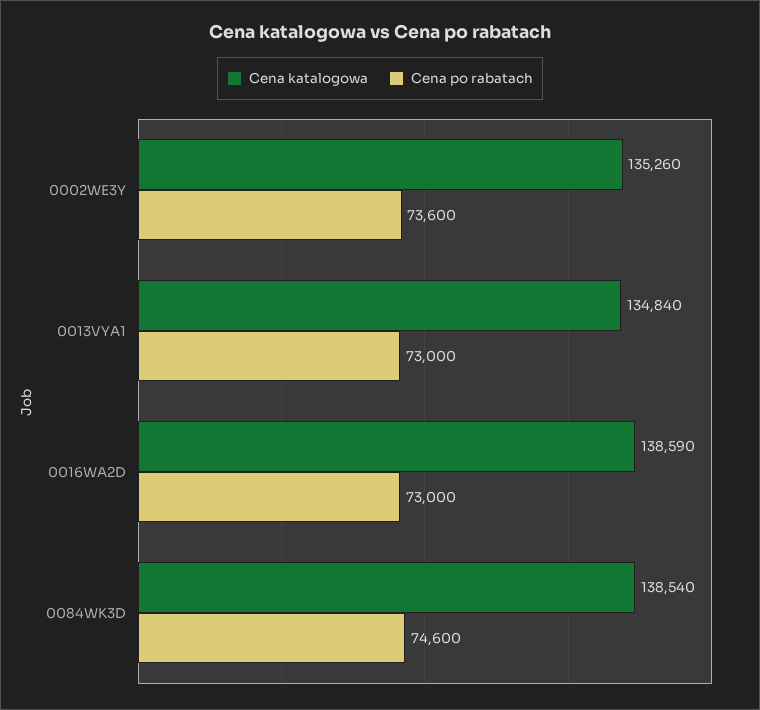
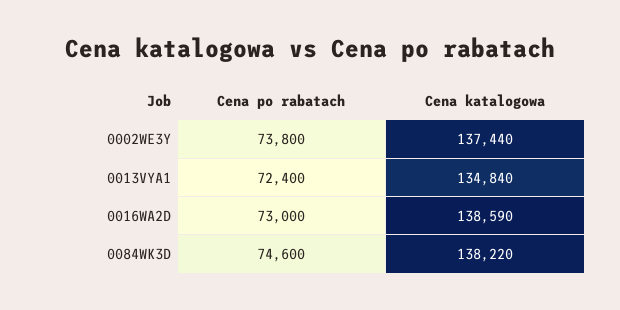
Cena katalogowa, 0002WE3Y: 135260 -> 137440
Cena po rabatach, 0002WE3Y: 73600 -> 73800
Cena po rabatach, 0013VYA1: 73000 -> 72400
Cena katalogowa, 0084WK3D: 138540 -> 138220

